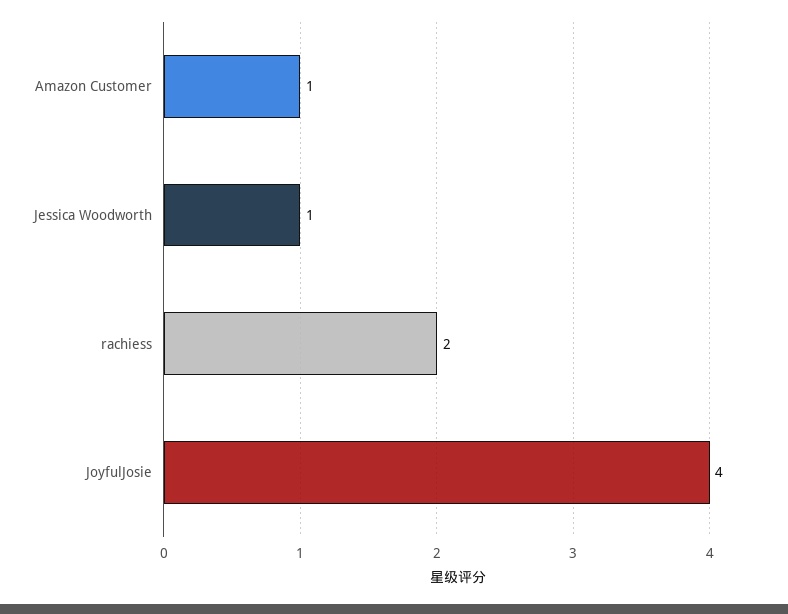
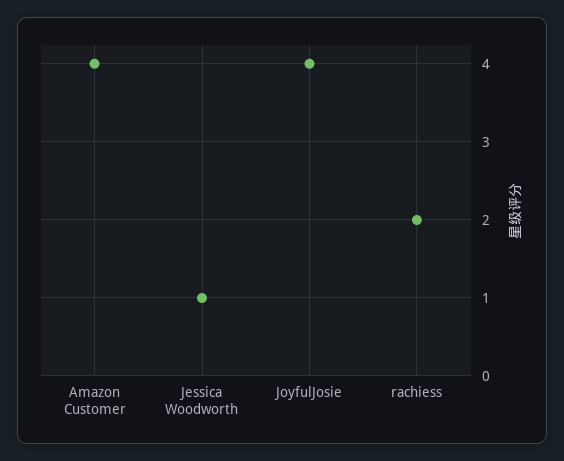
Amazon Customer: 1 -> 4

